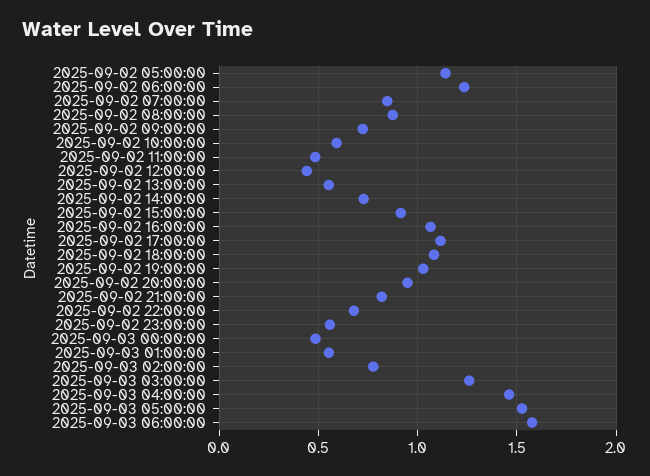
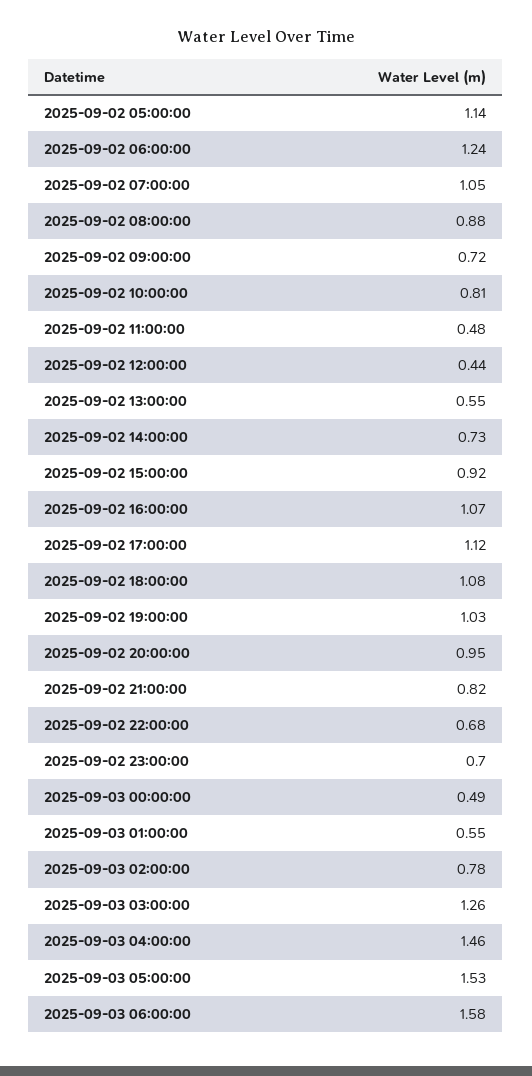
2025-09-02 07:00:00: 0.85 -> 1.05
2025-09-02 10:00:00: 0.6 -> 0.81
2025-09-02 23:00:00: 0.55 -> 0.7

